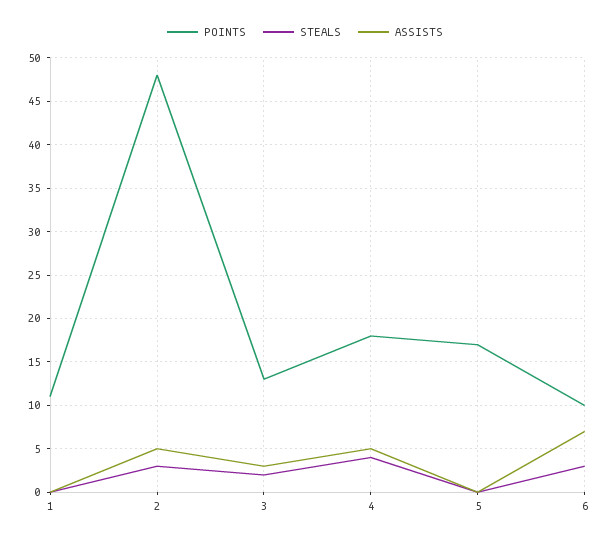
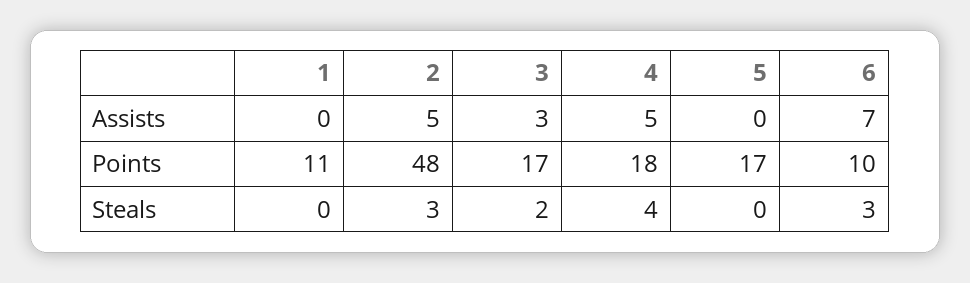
POINTS, 3: 13 -> 17

